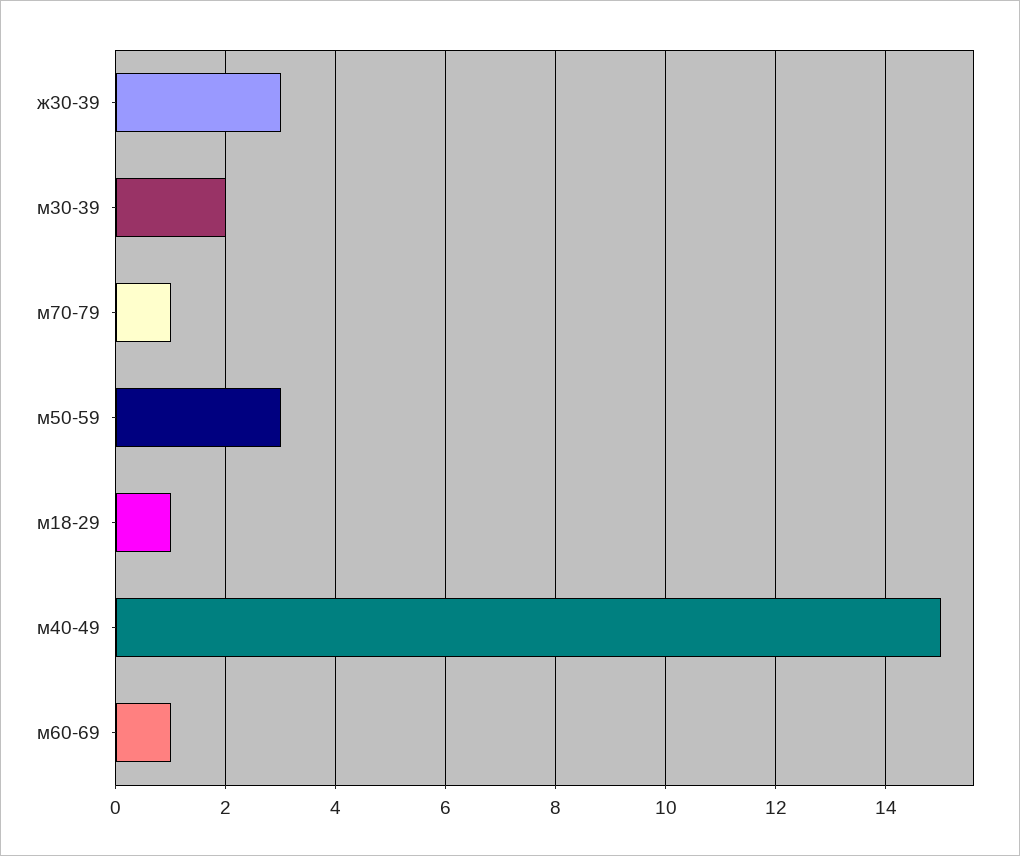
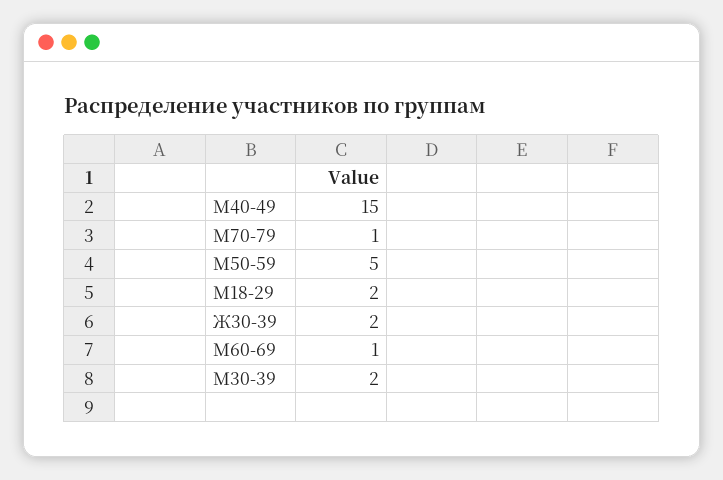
ж30-39: 3 -> 2
м50-59: 3 -> 5
м18-29: 1 -> 2

